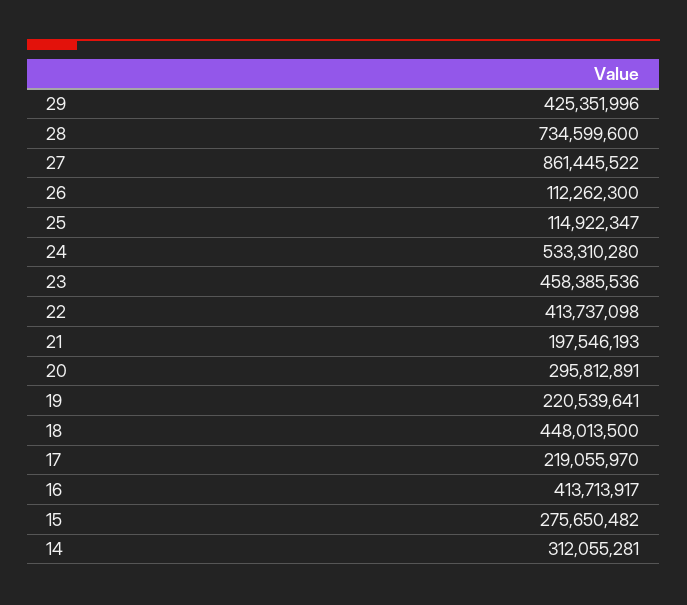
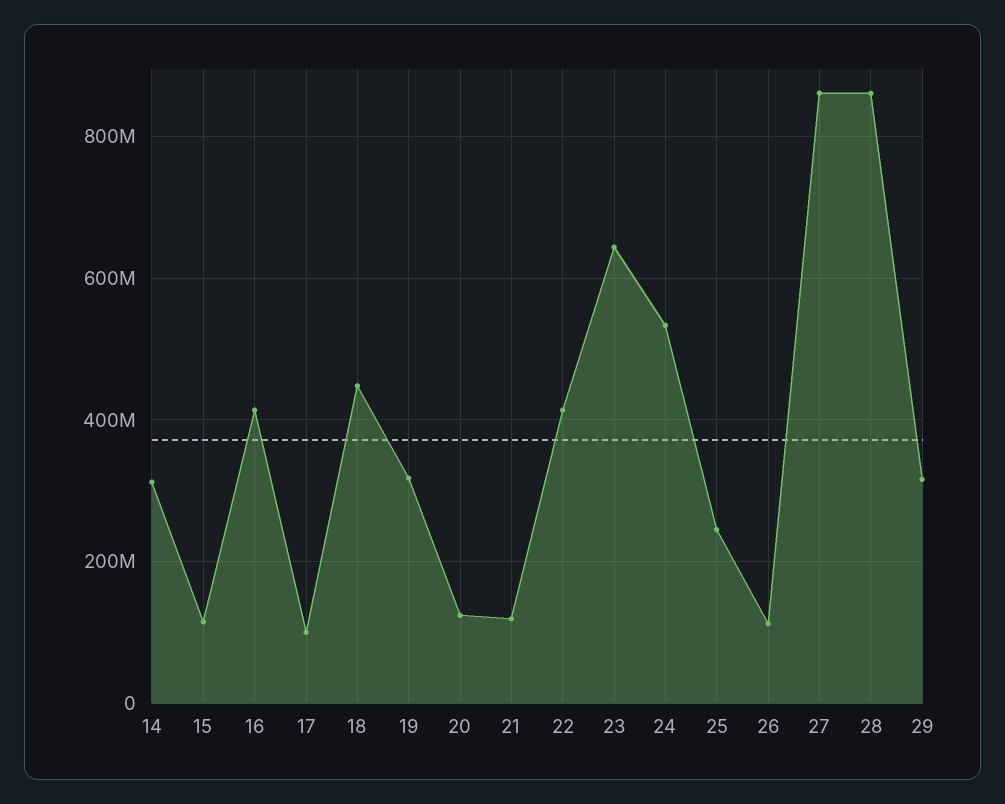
29: 425351996 -> 320000000
28: 734599600 -> 860000000
25: 114922347 -> 240000000
23: 458385536 -> 640000000
21: 197546193 -> 120000000
20: 295812891 -> 120000000
19: 220539641 -> 320000000
17: 219055970 -> 100000000
15: 275650482 -> 120000000

